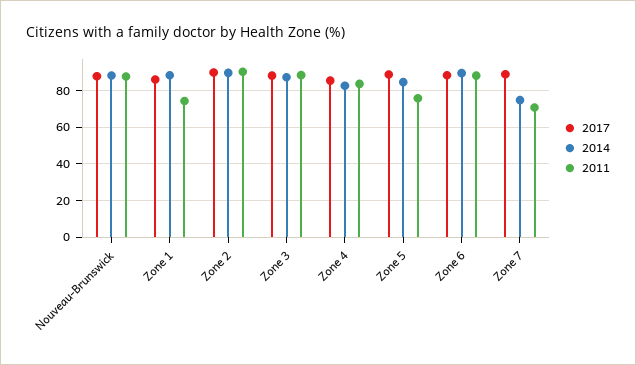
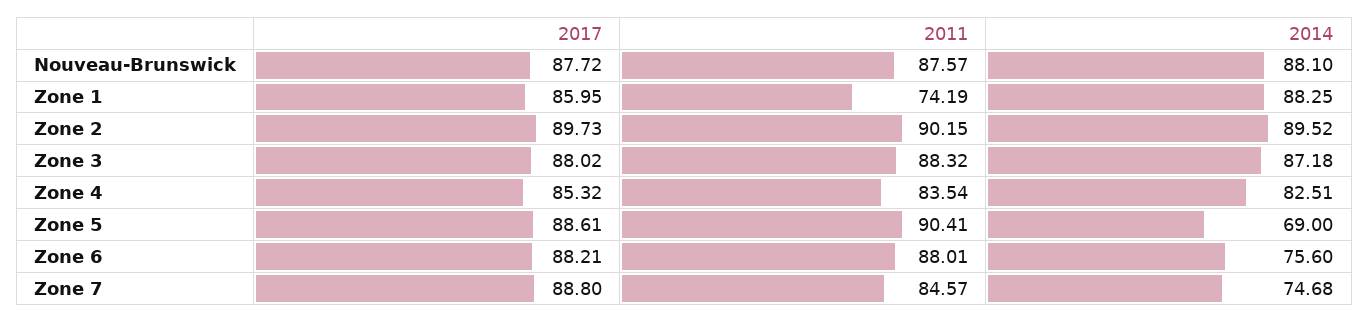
2014, Zone 5: 85 -> 69
2011, Zone 5: 75 -> 90.41
2014, Zone 6: 90 -> 75.6
2011, Zone 7: 70 -> 84.57

